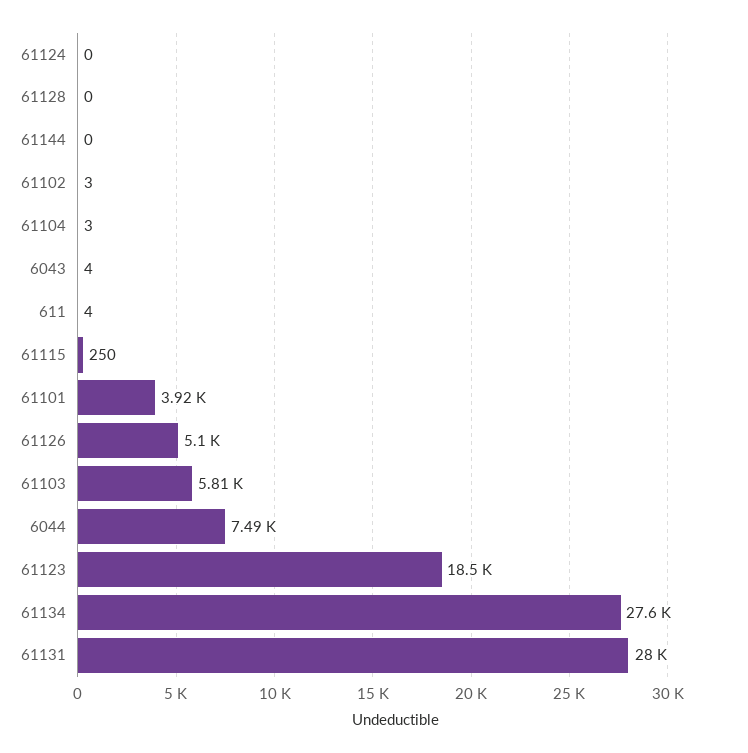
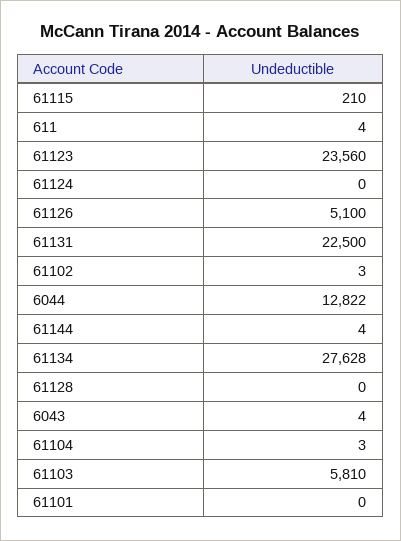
61144: 0 -> 4
61115: 250 -> 210
61101: 3920 -> 0
6044: 7490 -> 12822
61123: 18500 -> 23560
61131: 28000 -> 22500

